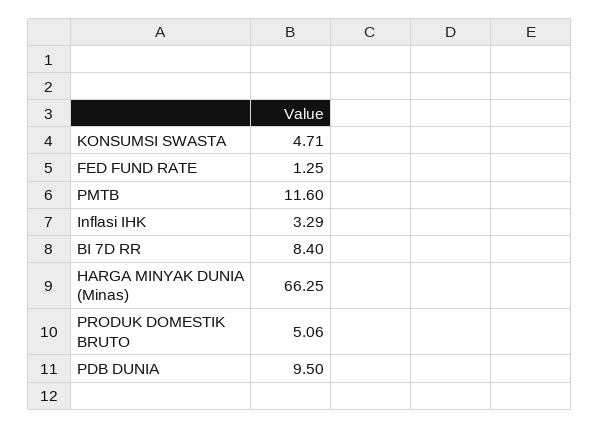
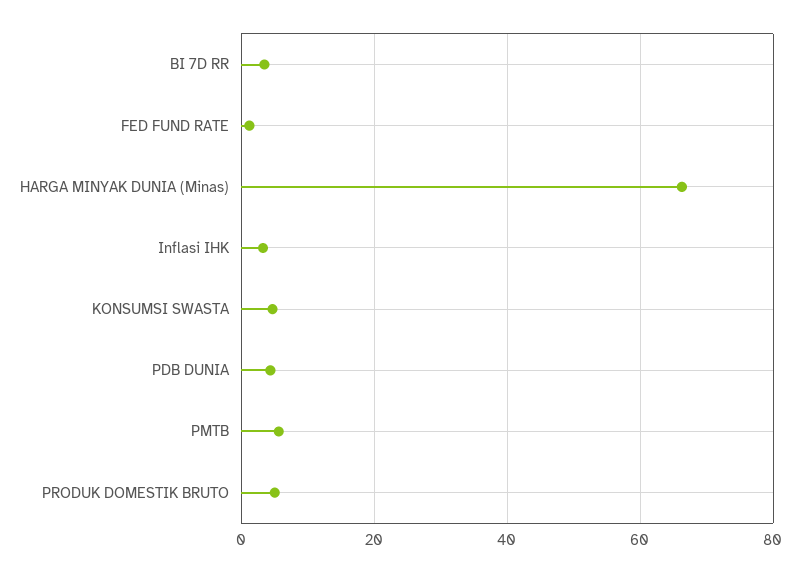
PMTB: 11.6 -> 6
BI 7D RR: 8.4 -> 4
PDB DUNIA: 9.5 -> 4

